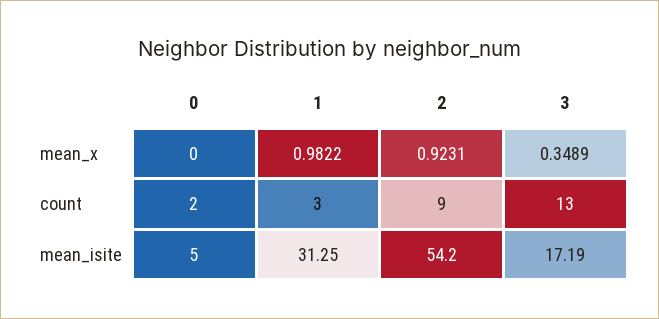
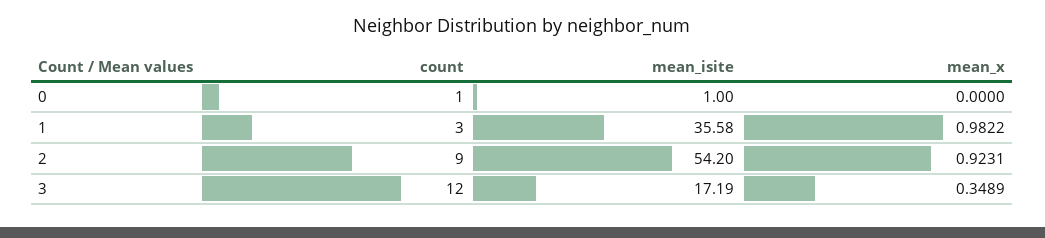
0, count: 2 -> 1
3, count: 13 -> 12
0, mean_isite: 5 -> 1
1, mean_isite: 31.25 -> 35.58

